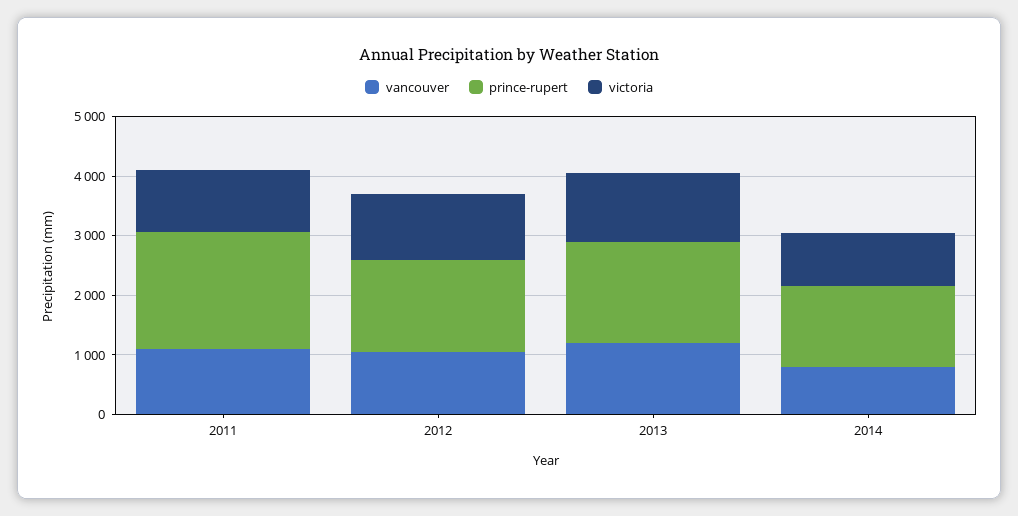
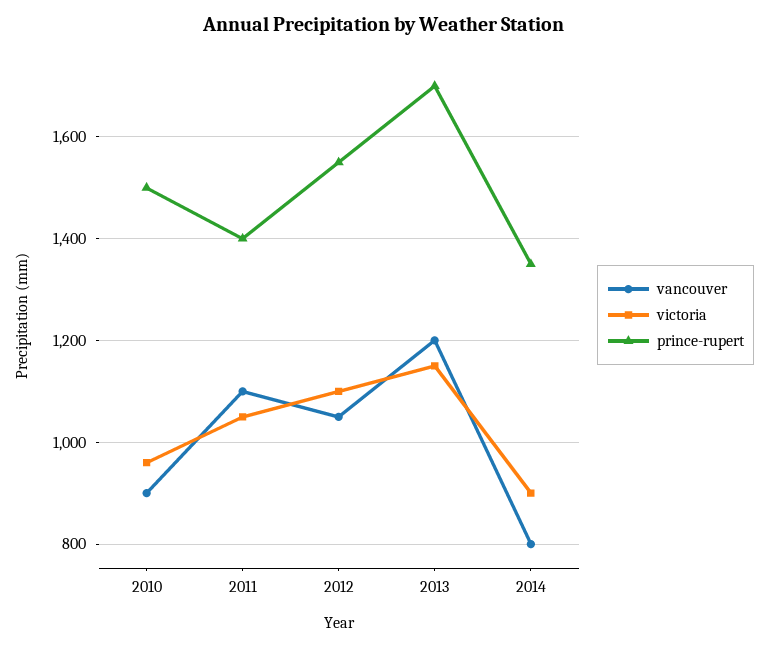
prince-rupert, 2011: 2000 -> 1400
vancouver, 2010: none -> 900
victoria, 2010: none -> 960
prince-rupert, 2010: none -> 1500

